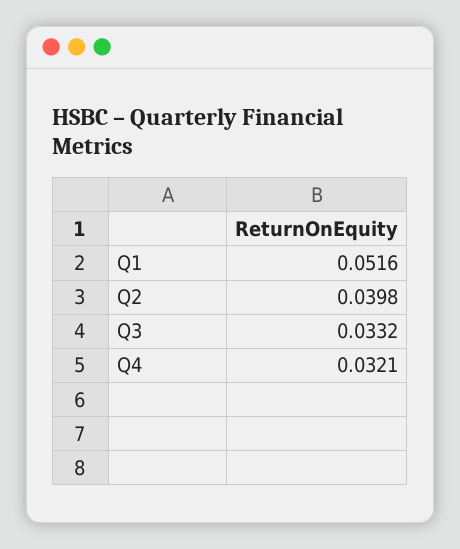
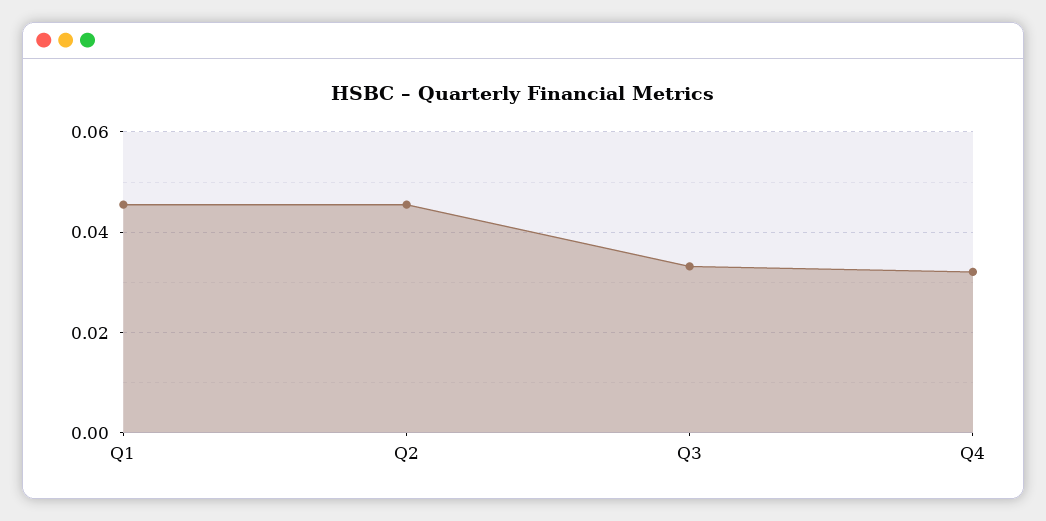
Q1: 0.0516 -> 0.046
Q2: 0.0398 -> 0.046

